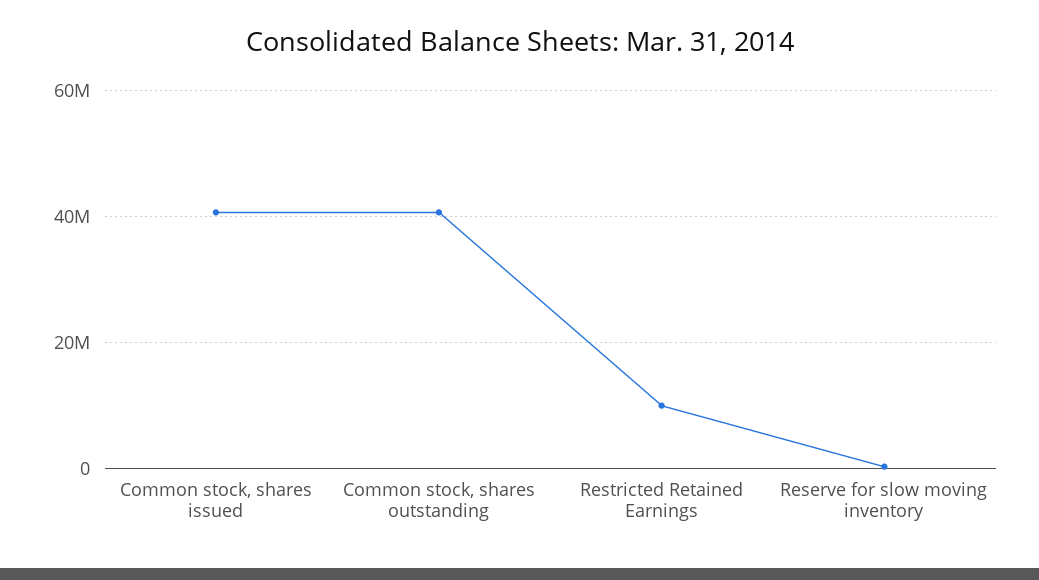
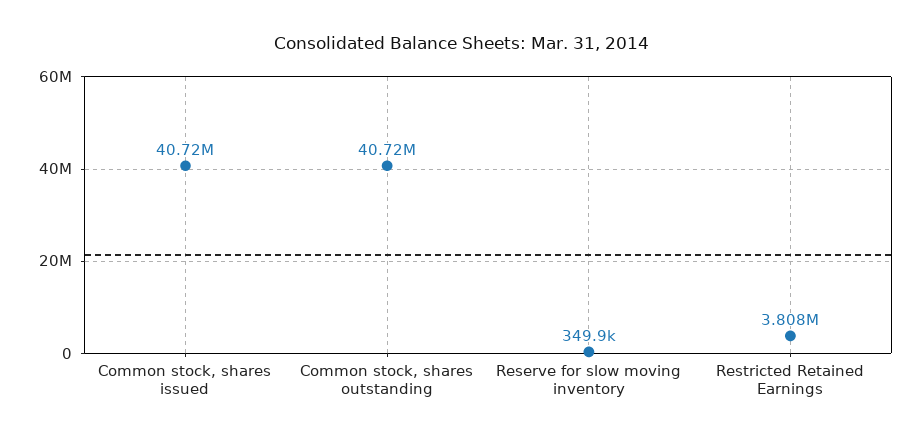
Restricted Retained Earnings: 10000000 -> 3808000

